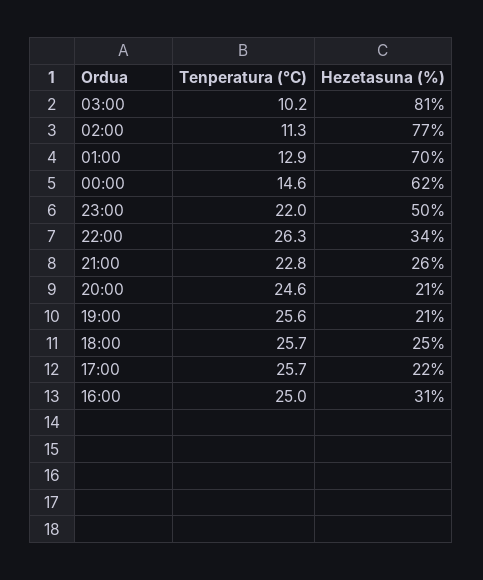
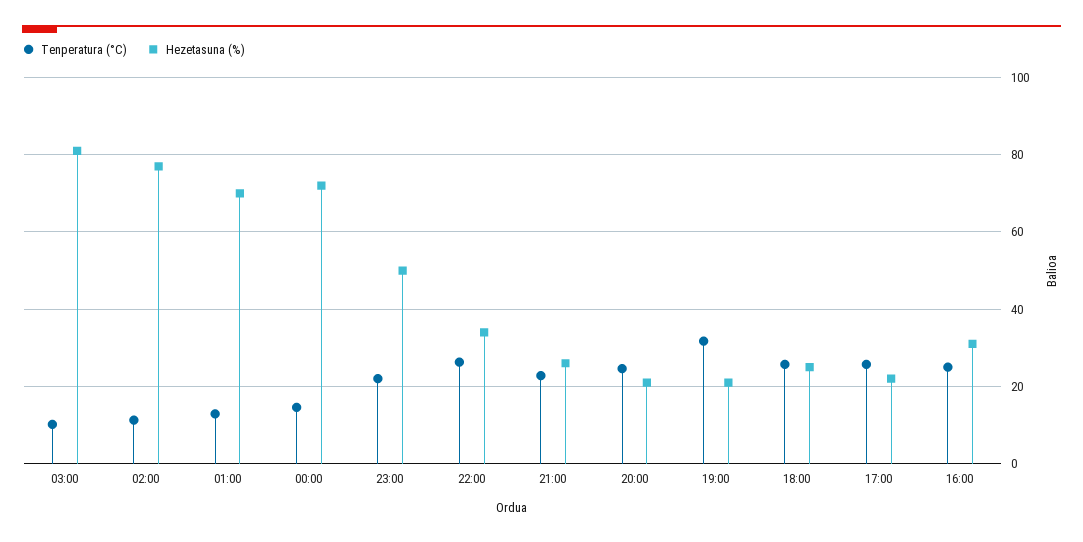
Hezetasuna (%), 00:00: 62 -> 72
Tenperatura (°C), 19:00: 25.6 -> 32

